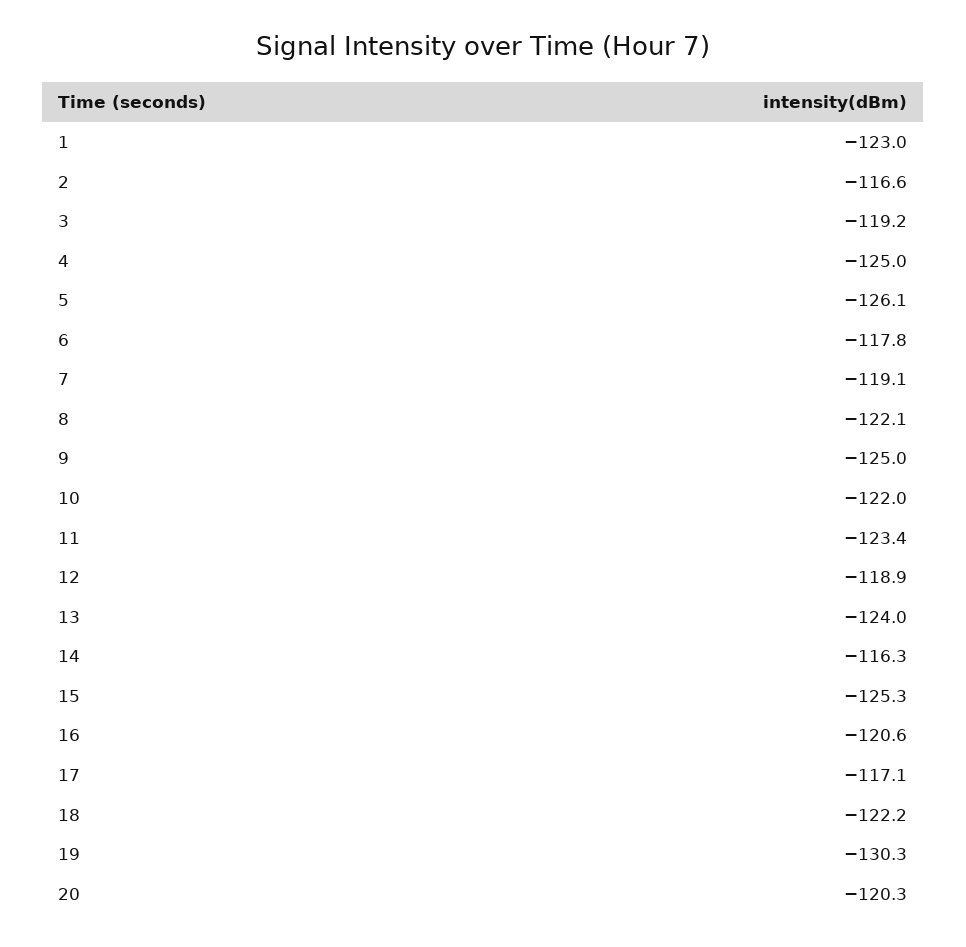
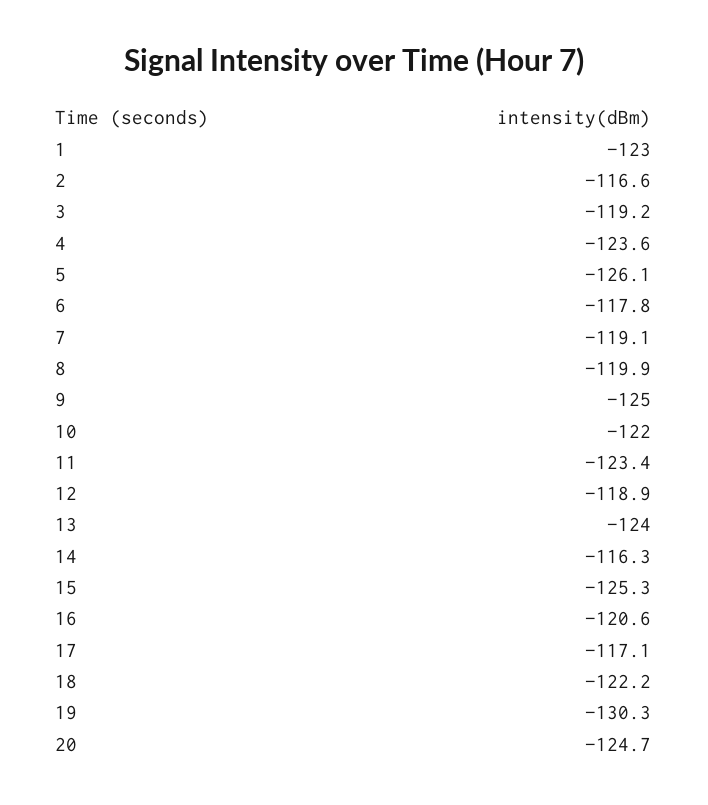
4: -125 -> -123.6
8: -122.1 -> -119.9
20: -120.3 -> -124.7

